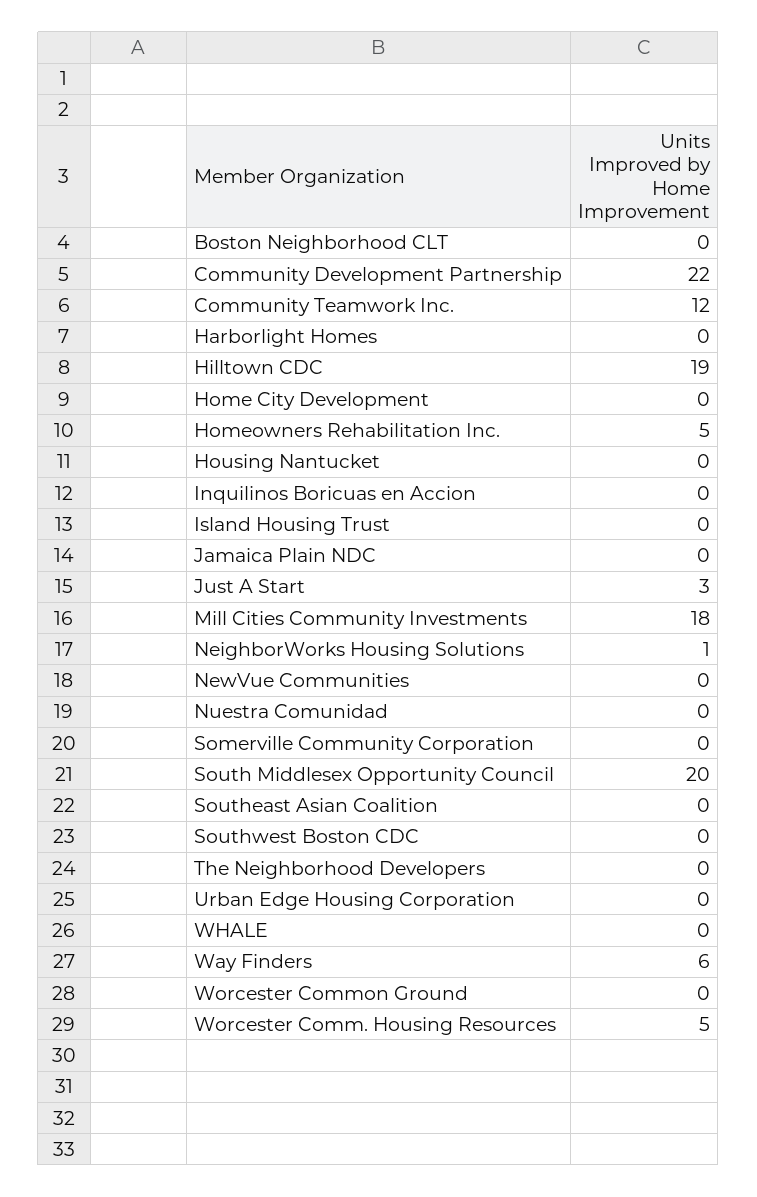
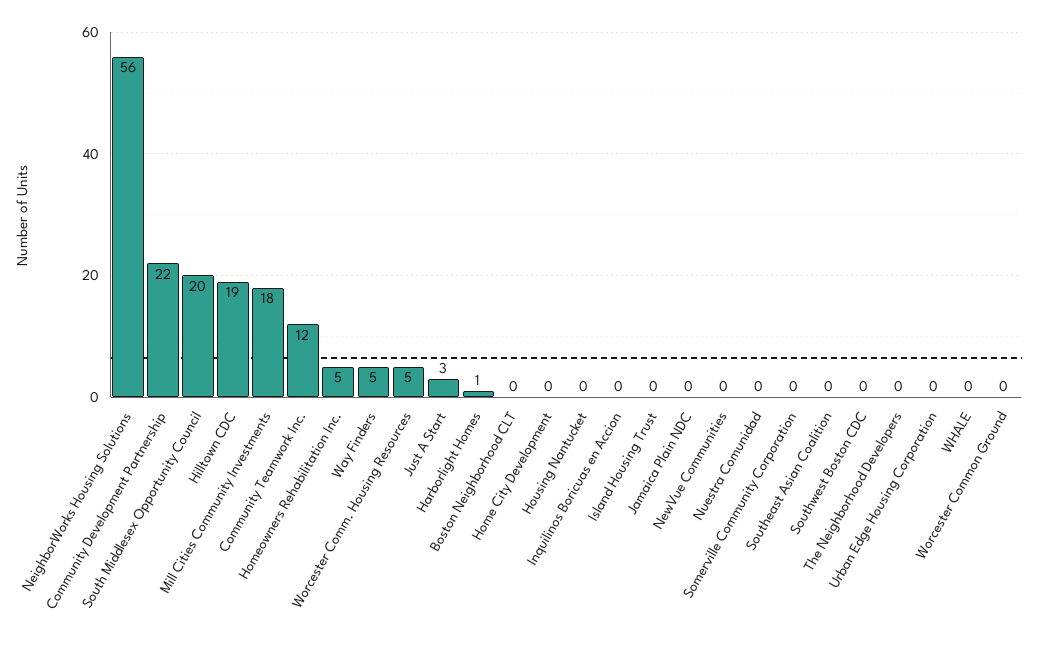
Harborlight Homes: 0 -> 1
NeighborWorks Housing Solutions: 1 -> 56
Way Finders: 6 -> 5

